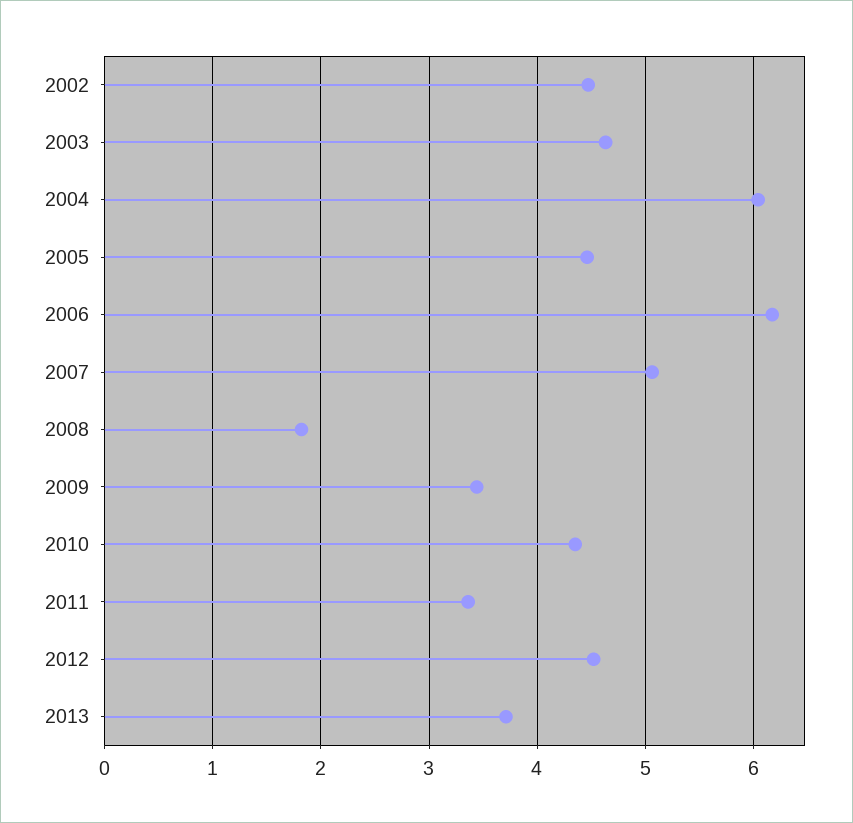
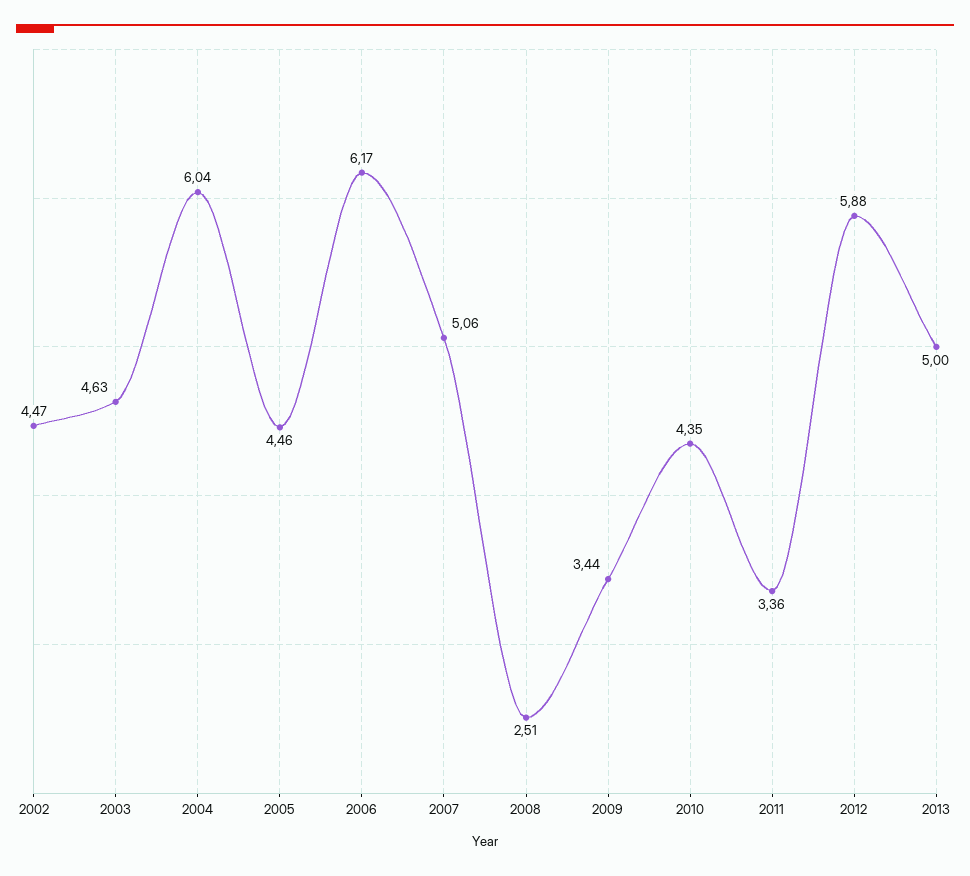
2008: 1.8 -> 2.51
2012: 4.5 -> 5.88
2013: 3.7 -> 5

